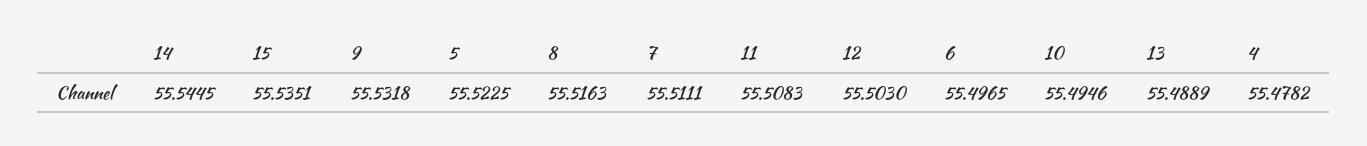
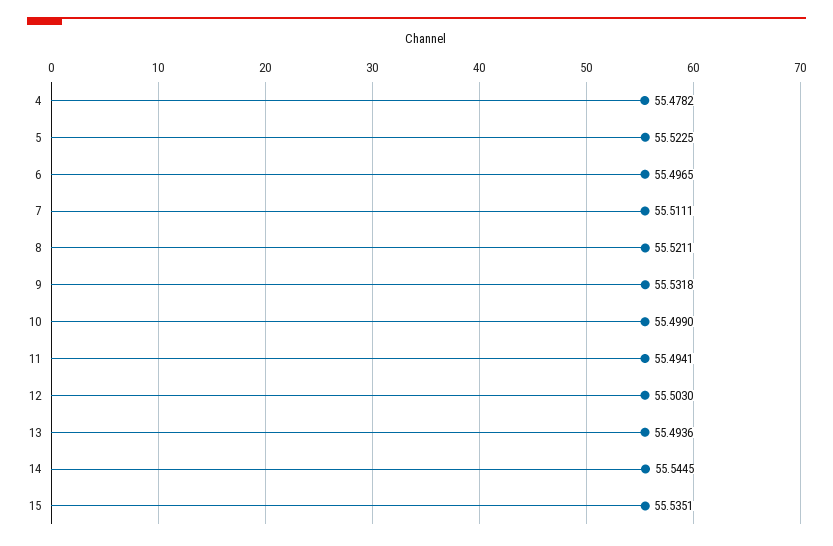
8: 55.5163 -> 55.5211
11: 55.5083 -> 55.4941
10: 55.4946 -> 55.499
13: 55.4889 -> 55.4936

